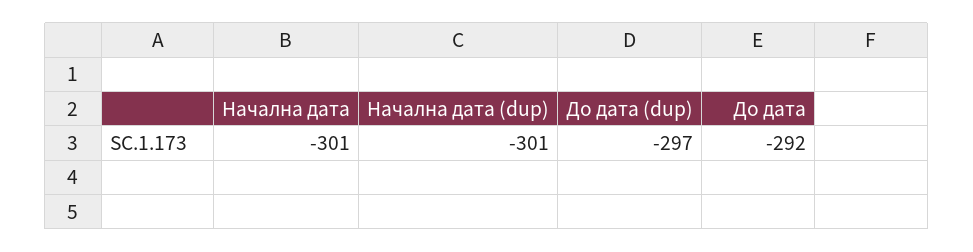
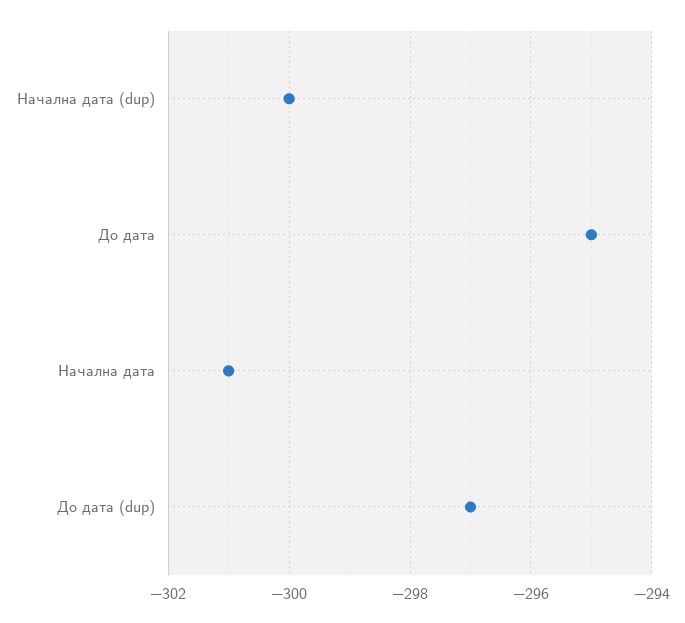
Начална дата (dup): -301 -> -300
До дата: -292 -> -295

